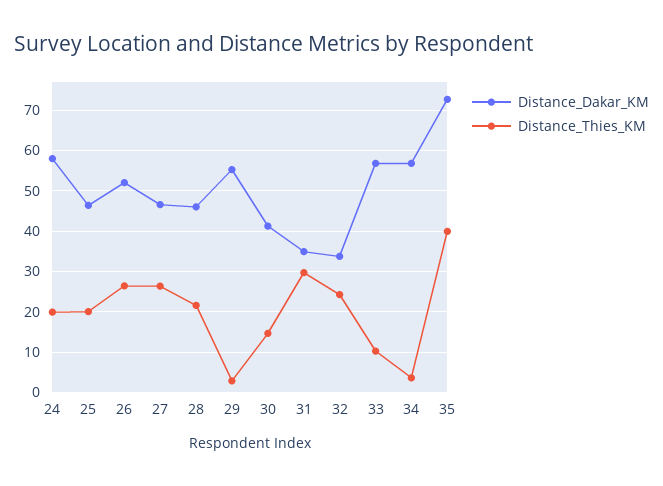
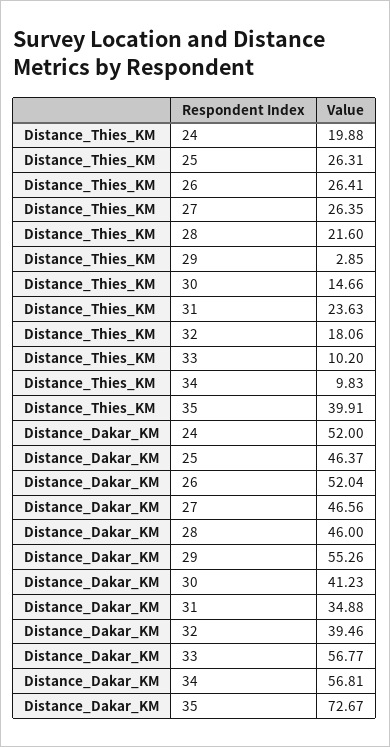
Distance_Dakar_KM, 24: 58 -> 52
Distance_Thies_KM, 25: 20 -> 26.31
Distance_Thies_KM, 31: 30 -> 23.63
Distance_Dakar_KM, 32: 34 -> 39.46
Distance_Thies_KM, 32: 24 -> 18.06
Distance_Thies_KM, 34: 4 -> 9.83

